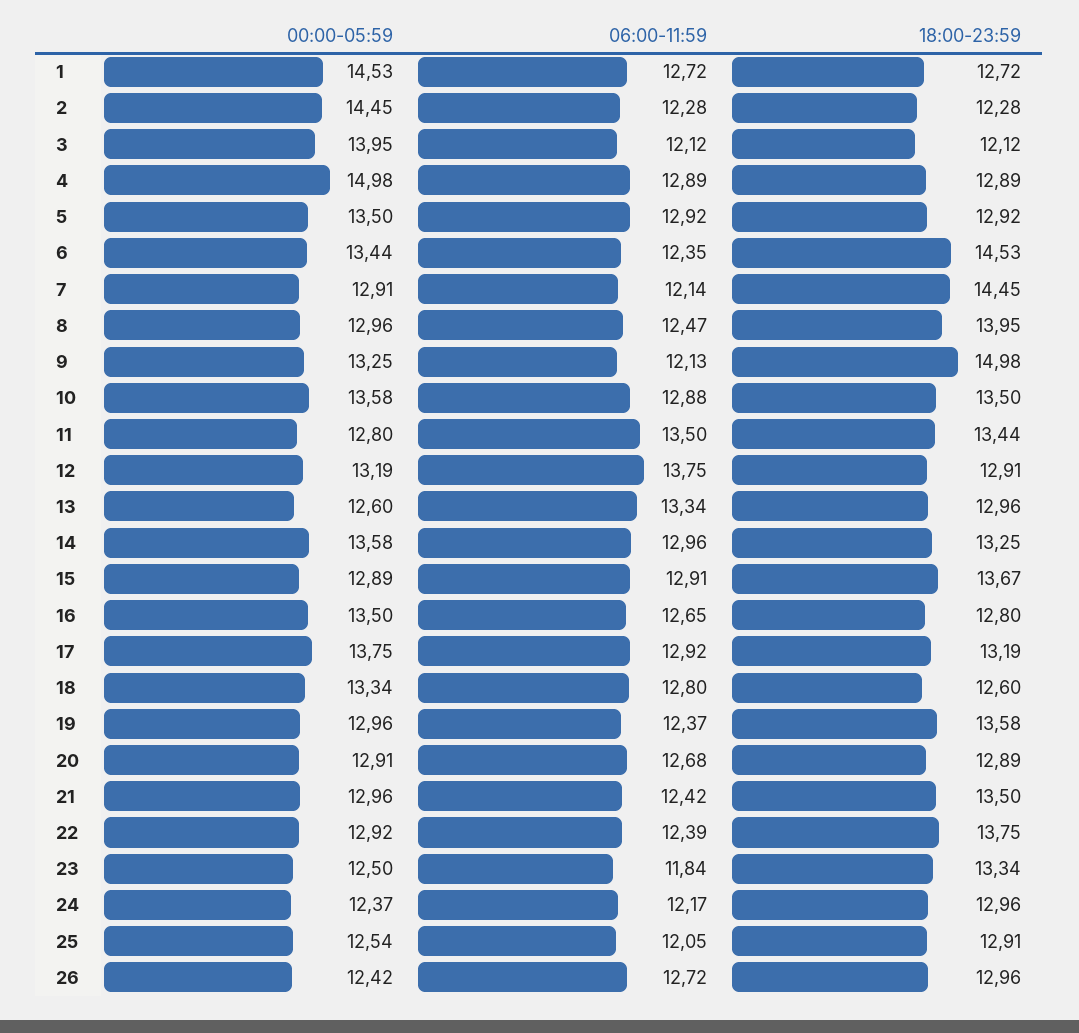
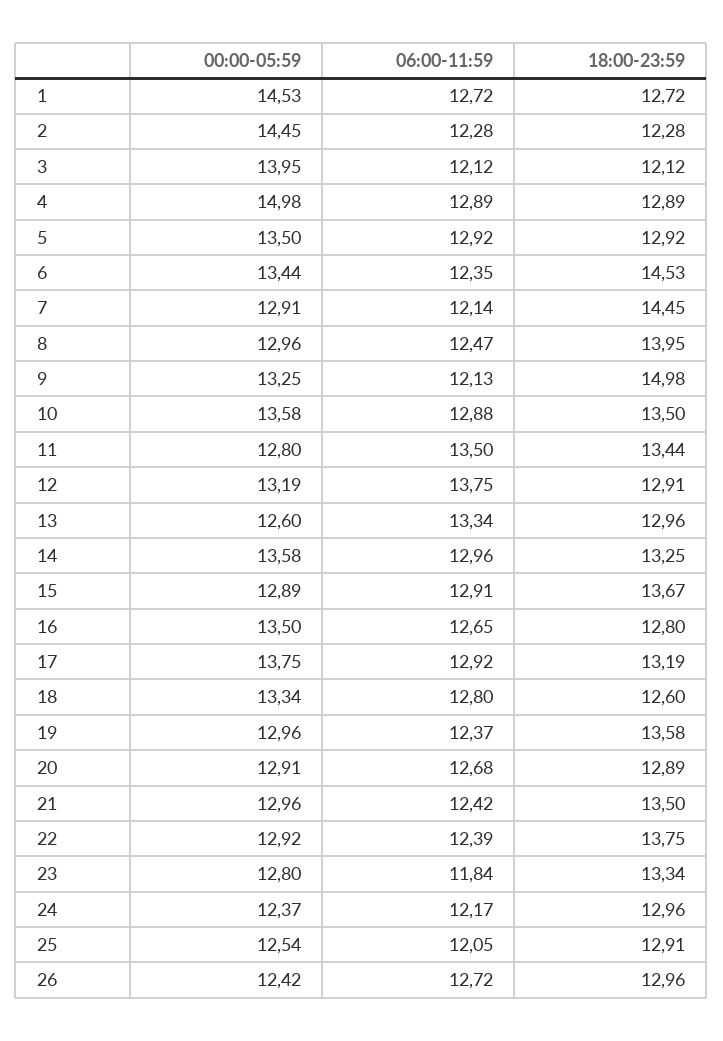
00:00-05:59, 23: 12.5 -> 12.8

